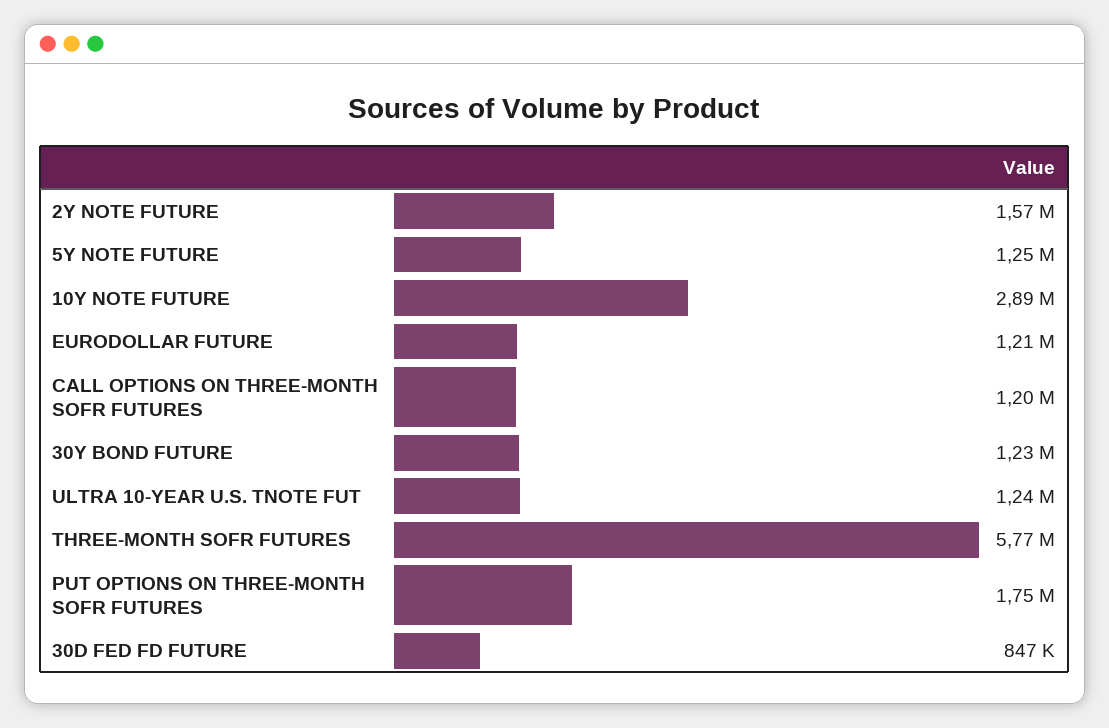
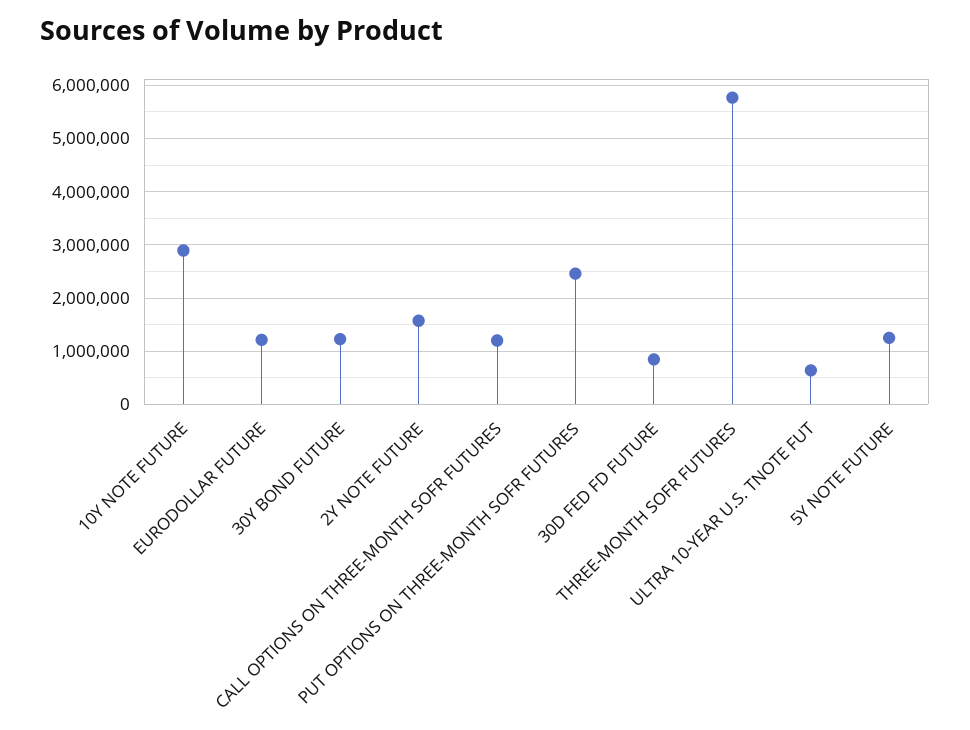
ULTRA 10-YEAR U.S. TNOTE FUT: 1240000 -> 600000
PUT OPTIONS ON THREE-MONTH SOFR FUTURES: 1750000 -> 2400000

